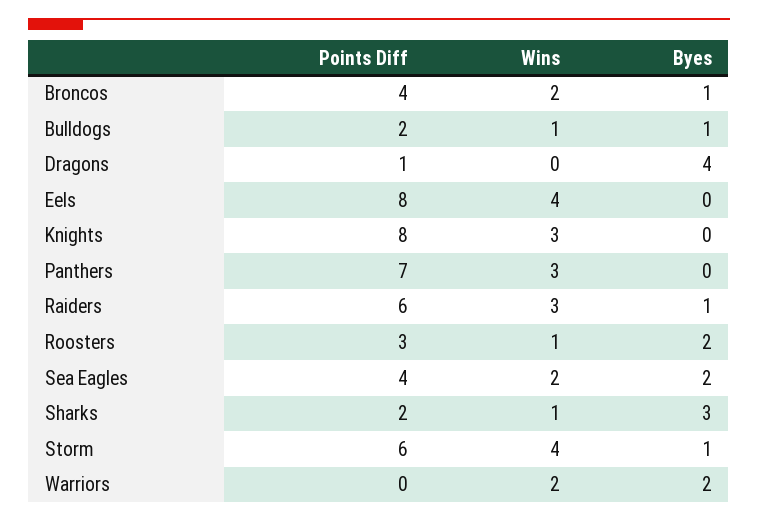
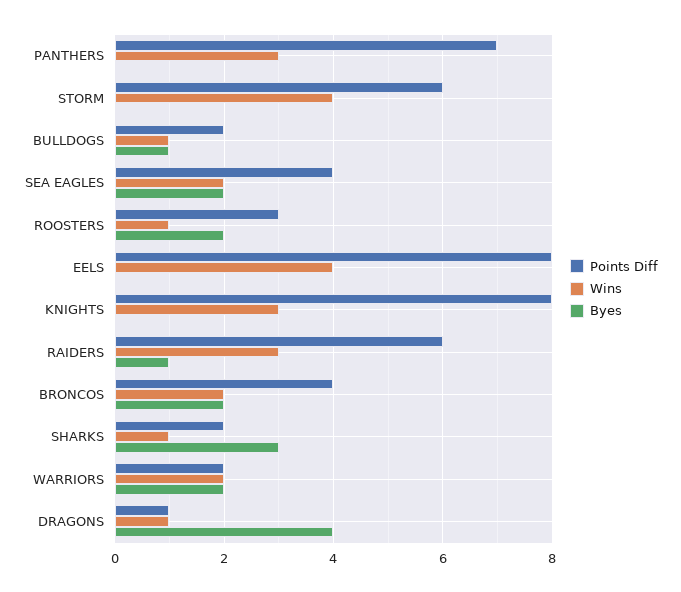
Byes, Broncos: 1 -> 2
Wins, Dragons: 0 -> 1
Byes, Storm: 1 -> 0
Points Diff, Warriors: 0 -> 2

